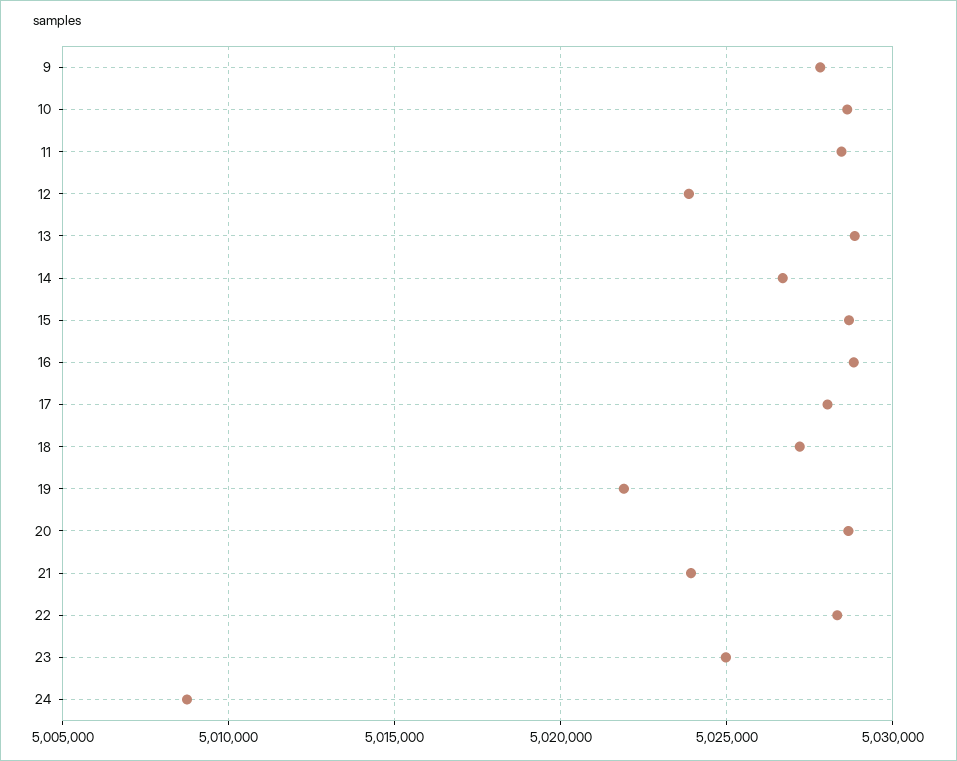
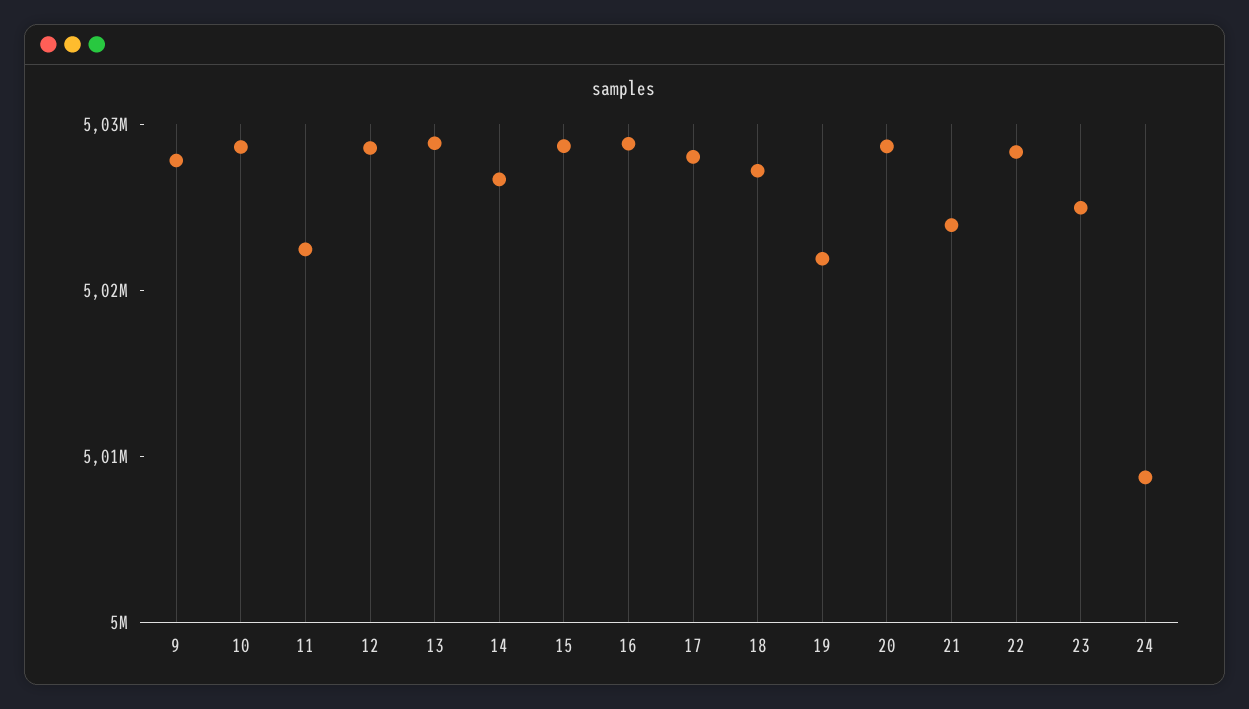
11: 5028500 -> 5022000
12: 5024000 -> 5028000

